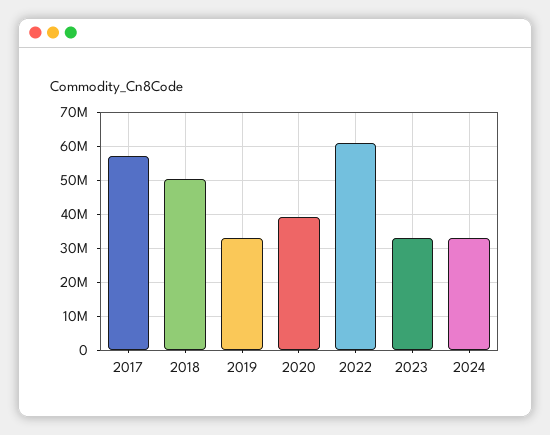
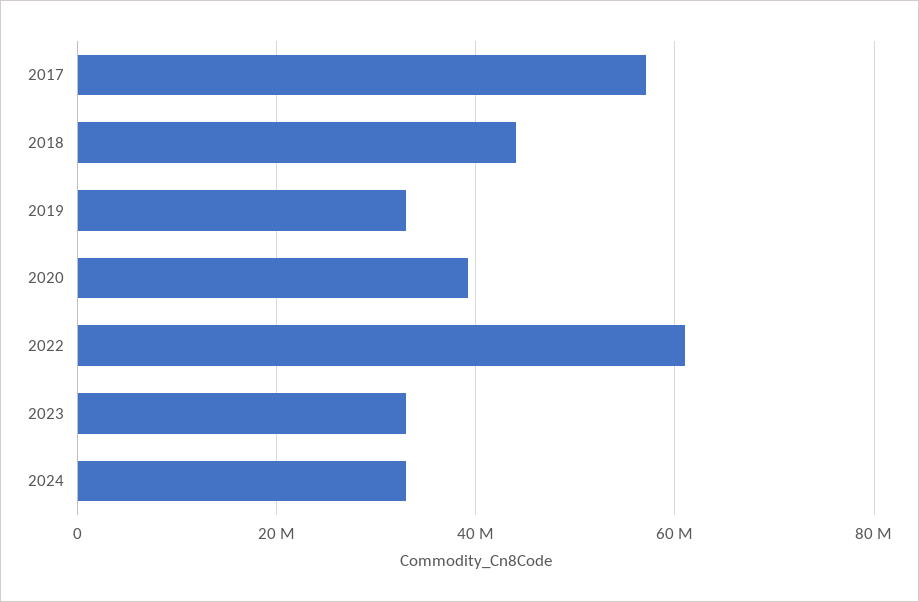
2018: 50000000 -> 44000000

